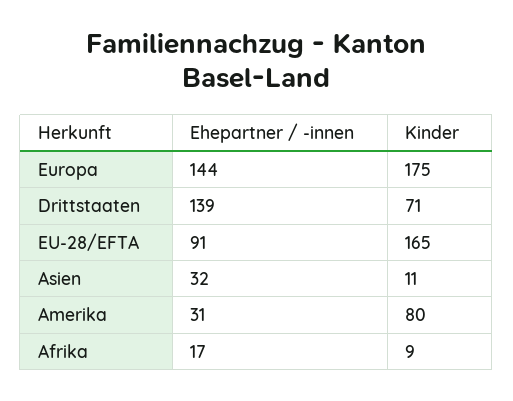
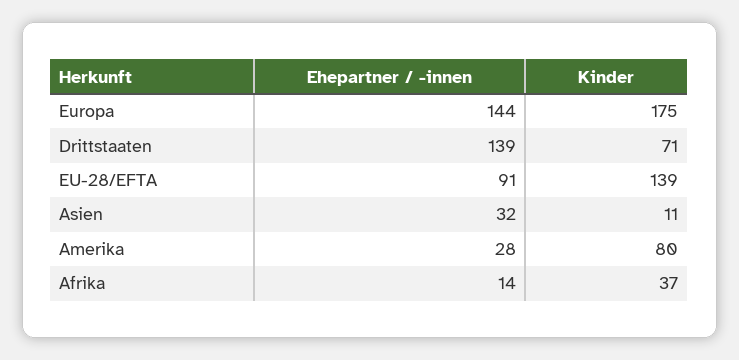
Kinder, EU-28/EFTA: 165 -> 139
Ehepartner / -innen, Amerika: 31 -> 28
Ehepartner / -innen, Afrika: 17 -> 14
Kinder, Afrika: 9 -> 37

